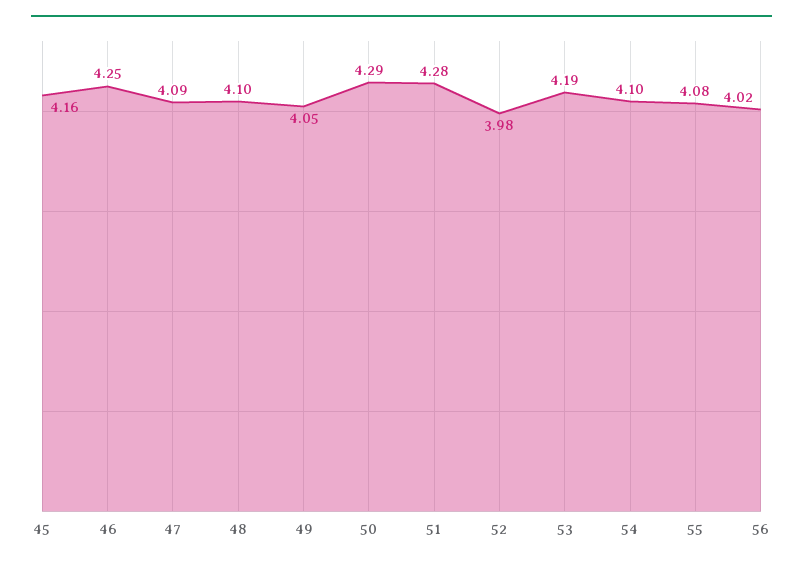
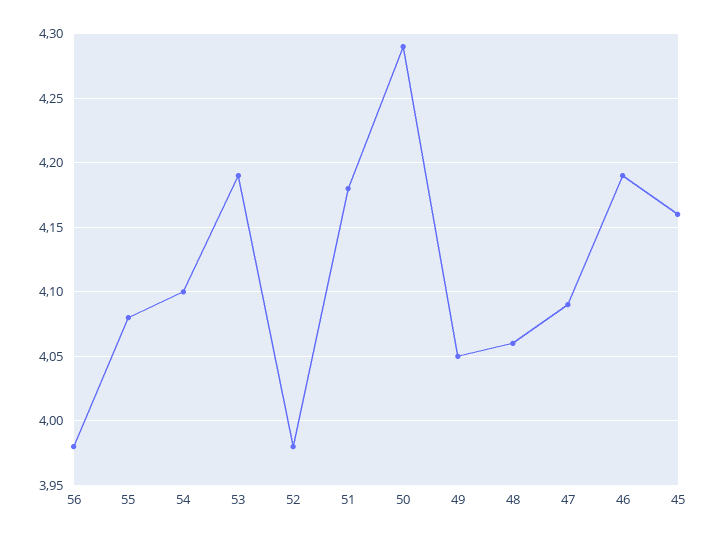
46: 4.25 -> 4.19
48: 4.1 -> 4.06
51: 4.28 -> 4.18
56: 4.02 -> 3.98

